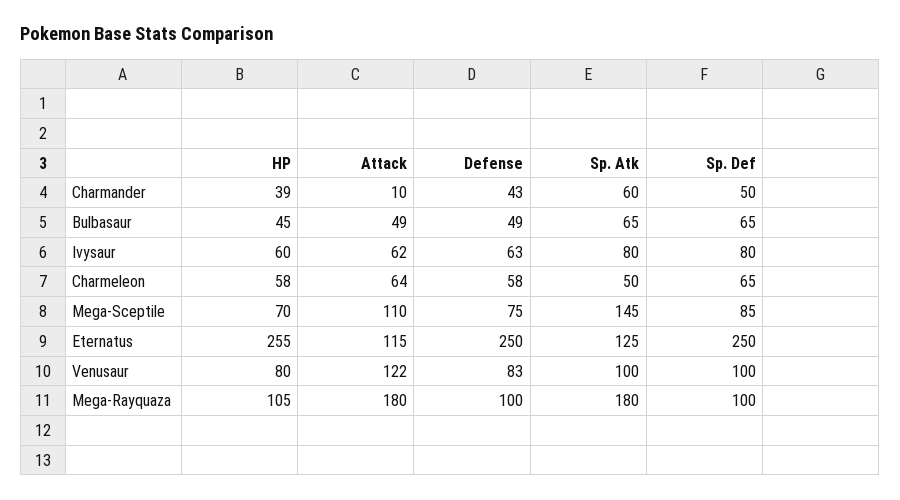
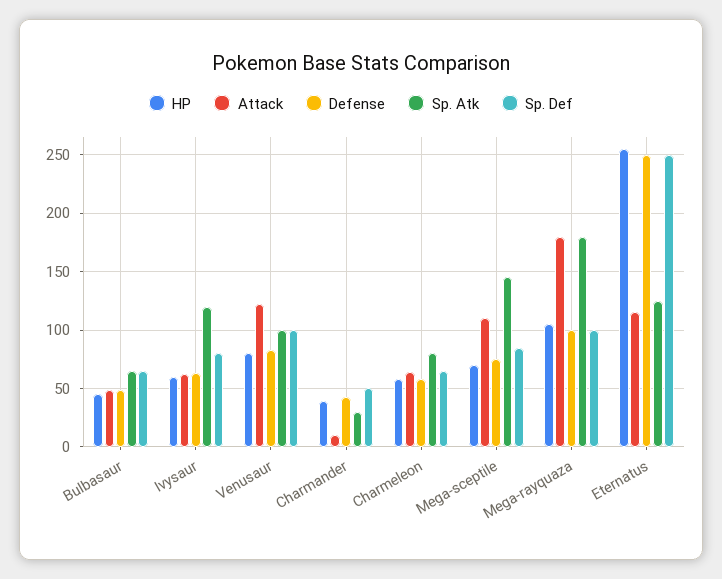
Sp. Atk, Charmander: 60 -> 30
Sp. Atk, Ivysaur: 80 -> 120
Sp. Atk, Charmeleon: 50 -> 80

